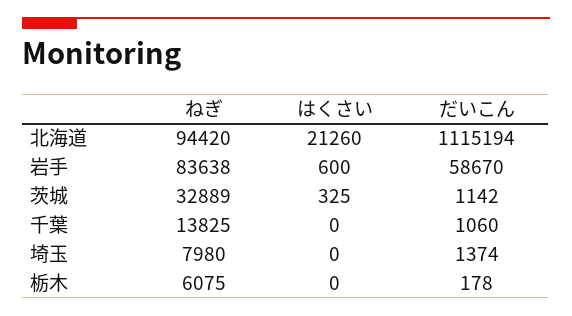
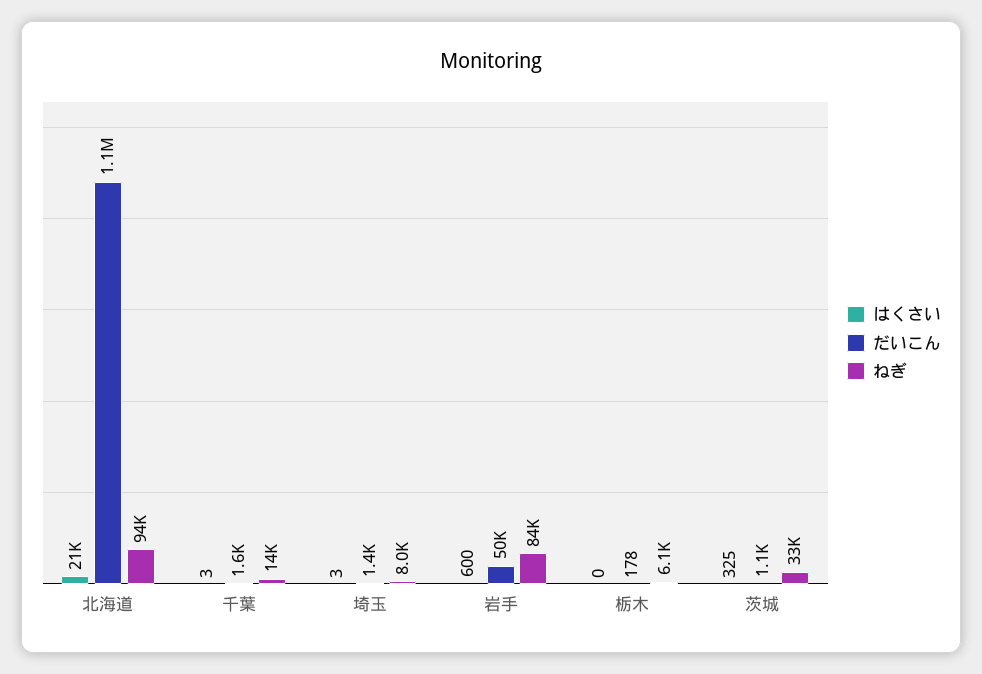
だいこん, 岩手: 58670 -> 50000
はくさい, 千葉: 0 -> 3
だいこん, 千葉: 1060 -> 1600
はくさい, 埼玉: 0 -> 3

